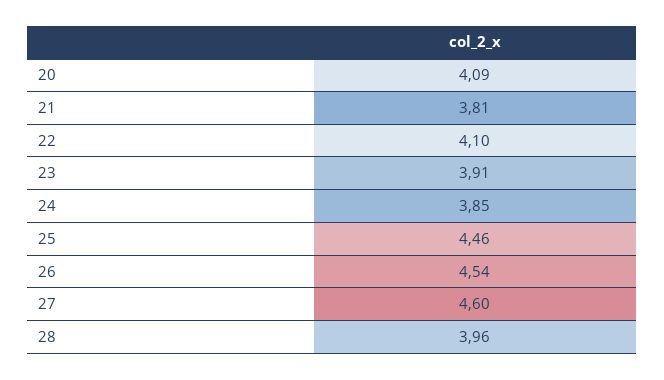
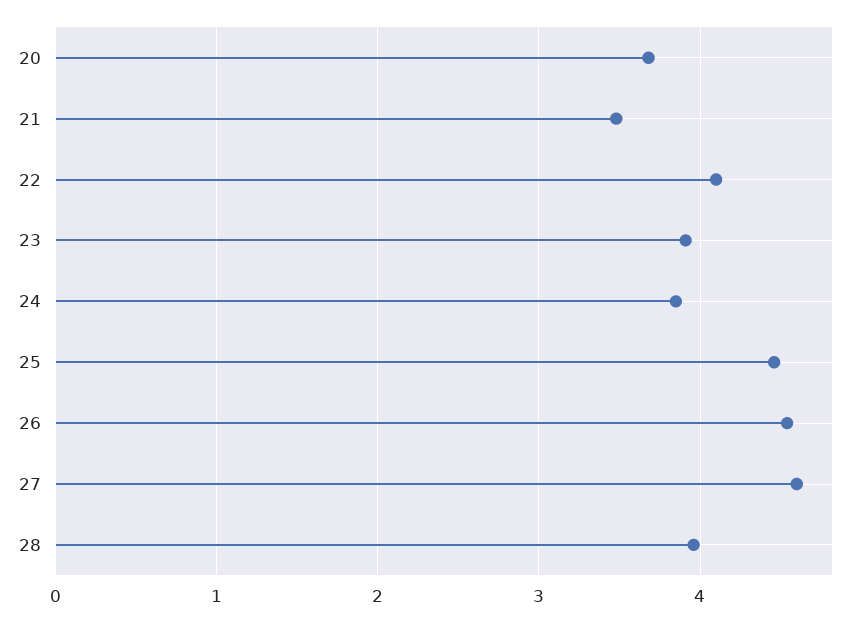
20: 4.09 -> 3.7
21: 3.81 -> 3.5

